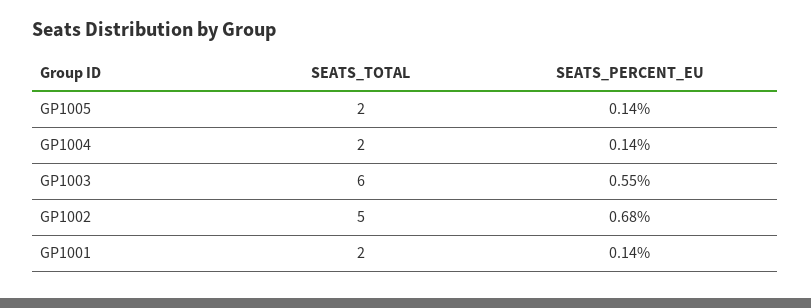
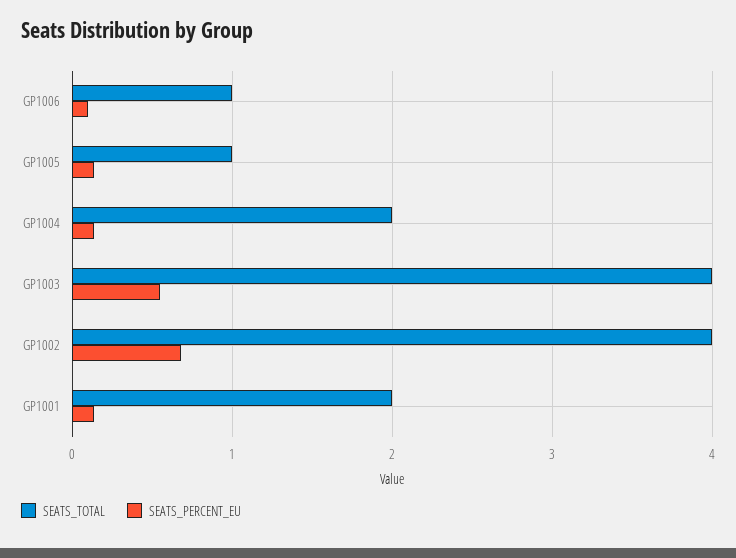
SEATS_TOTAL, GP1005: 2 -> 1
SEATS_TOTAL, GP1003: 6 -> 4
SEATS_TOTAL, GP1002: 5 -> 4
SEATS_TOTAL, GP1006: none -> 1
SEATS_PERCENT_EU, GP1006: none -> 0.1

